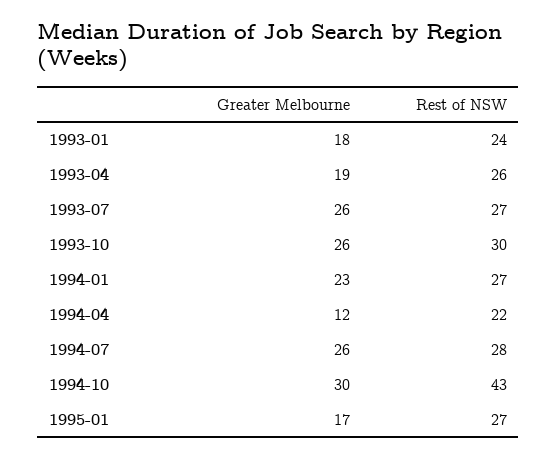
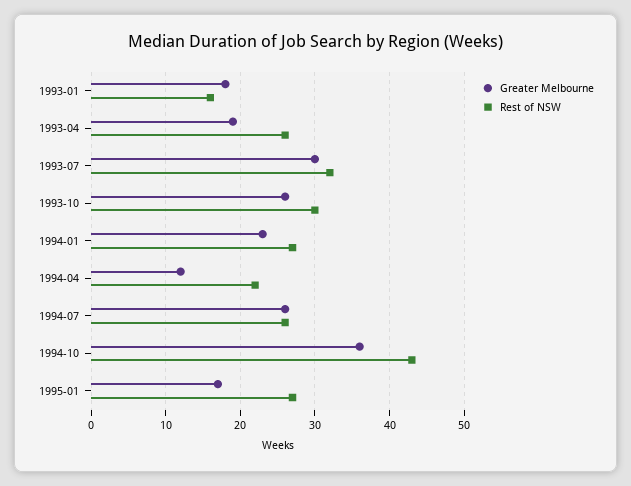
Rest of NSW, 1993-01: 24 -> 16
Greater Melbourne, 1993-07: 26 -> 30
Rest of NSW, 1993-07: 27 -> 32
Rest of NSW, 1994-07: 28 -> 26
Greater Melbourne, 1994-10: 30 -> 36

